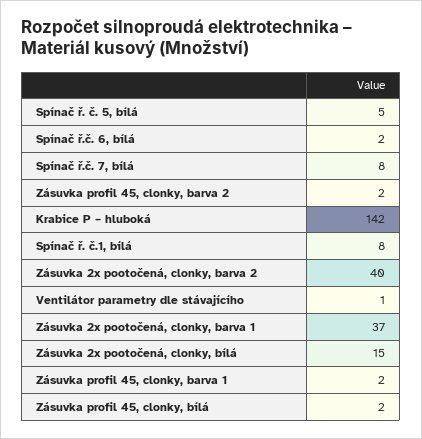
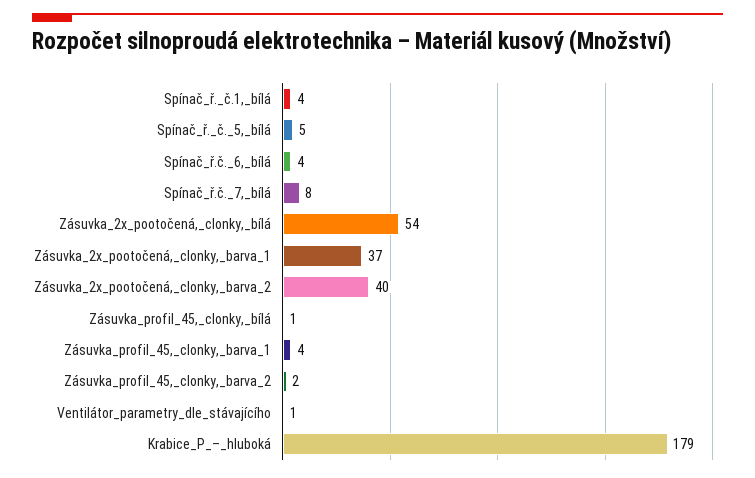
Spínač ř.č. 6, bílá: 2 -> 4
Krabice P – hluboká: 142 -> 179
Spínač ř. č.1, bílá: 8 -> 4
Zásuvka 2x pootočená, clonky, bílá: 15 -> 54
Zásuvka profil 45, clonky, barva 1: 2 -> 4
Zásuvka profil 45, clonky, bílá: 2 -> 1

